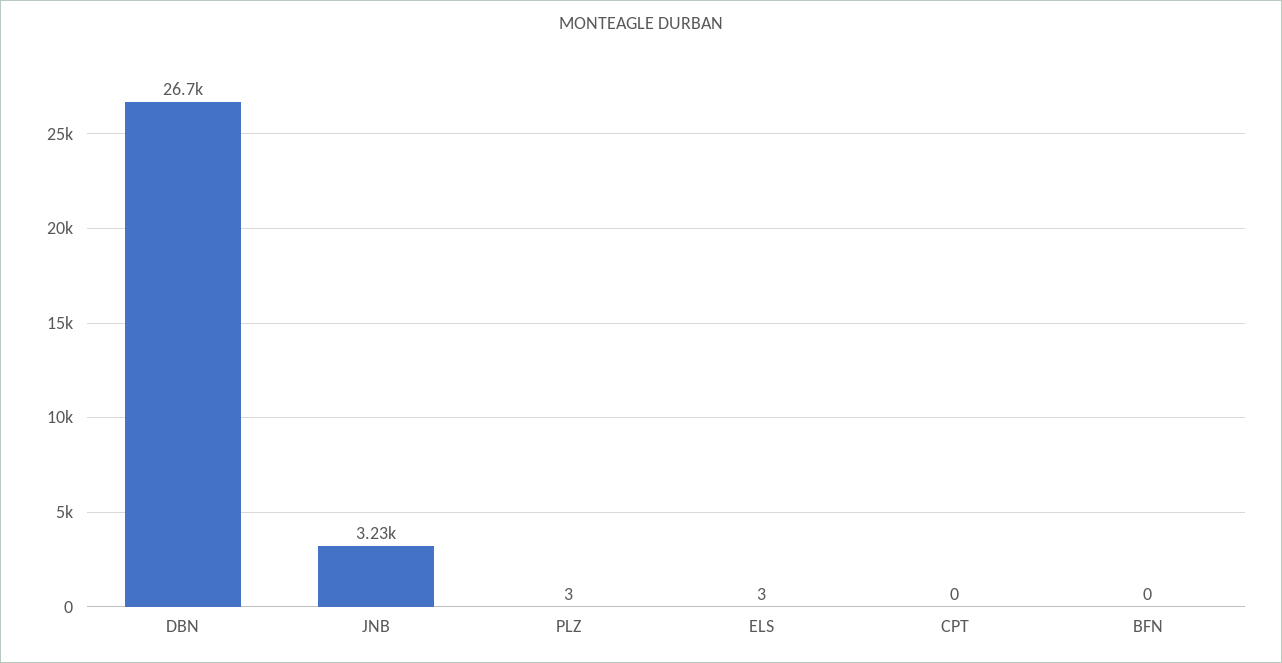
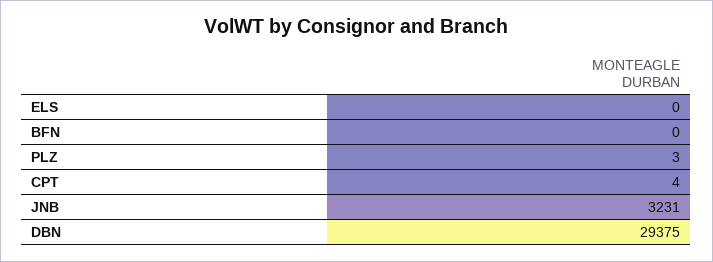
DBN: 26700 -> 29375
ELS: 3 -> 0
CPT: 0 -> 4

